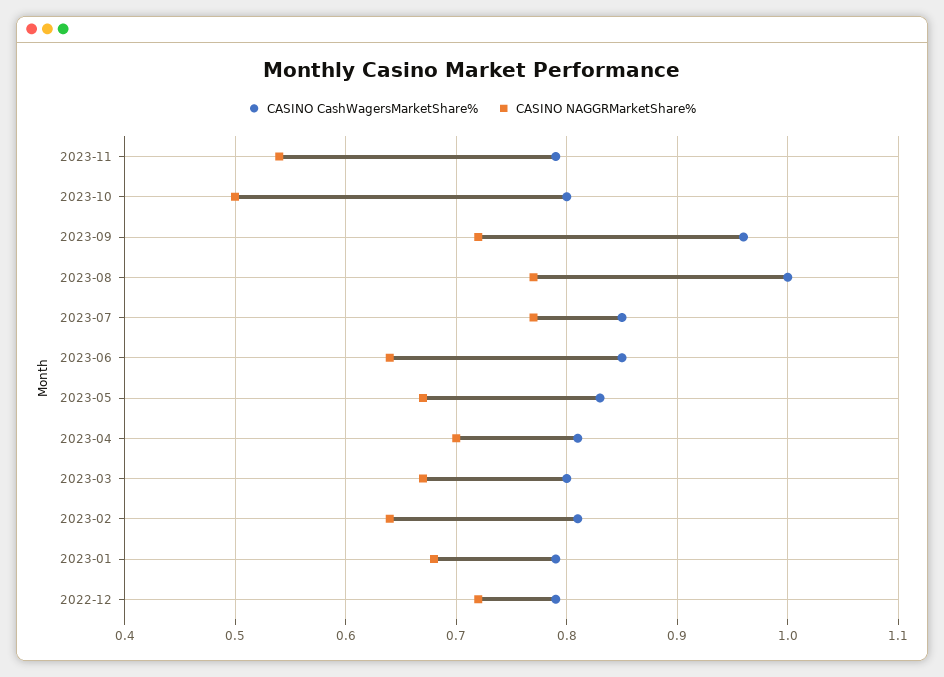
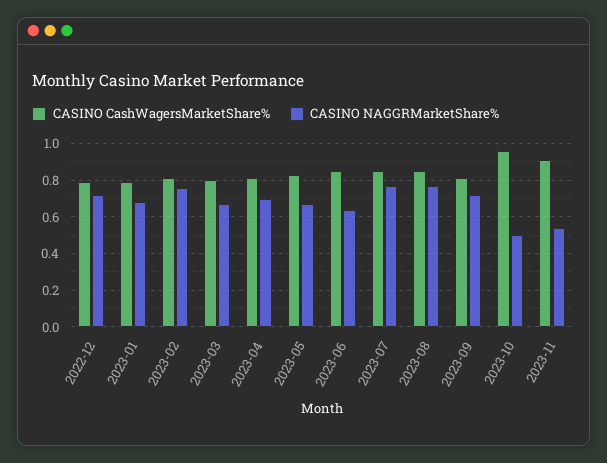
CASINO CashWagersMarketShare%, 2023-11: 0.79 -> 0.9
CASINO CashWagersMarketShare%, 2023-10: 0.8 -> 0.95
CASINO CashWagersMarketShare%, 2023-09: 0.96 -> 0.8
CASINO CashWagersMarketShare%, 2023-08: 1 -> 0.85
CASINO NAGGRMarketShare%, 2023-02: 0.64 -> 0.75

